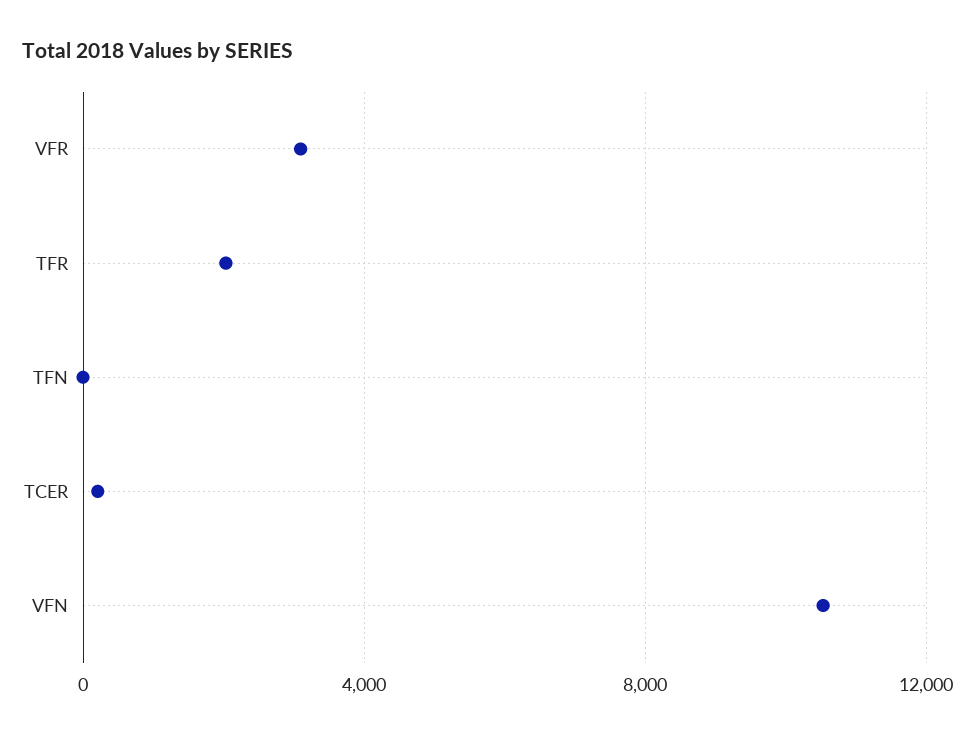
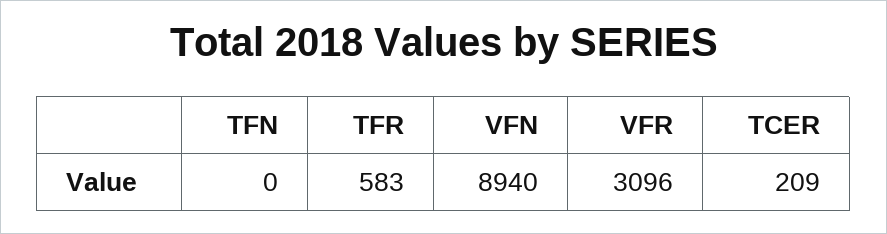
TFR: 2000 -> 583
VFN: 10500 -> 8940

